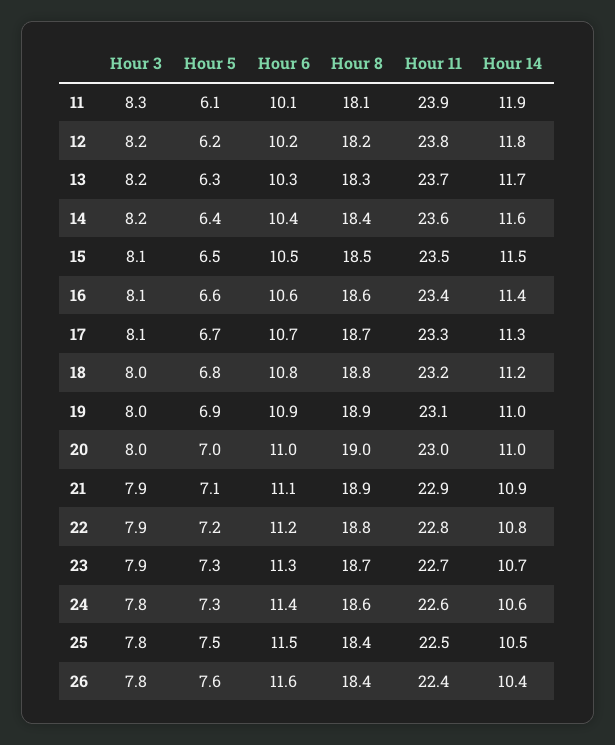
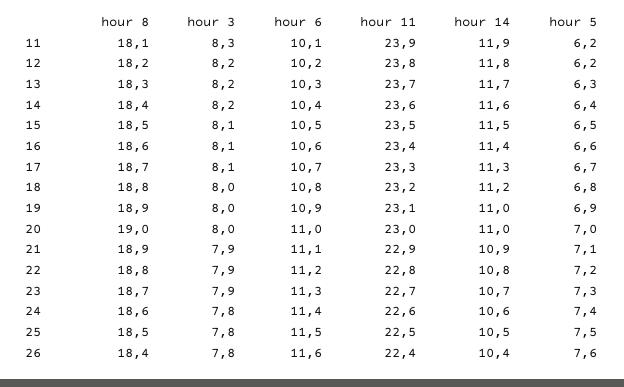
Hour 5, 11: 6.1 -> 6.2
Hour 5, 24: 7.3 -> 7.4
Hour 8, 25: 18.4 -> 18.5

